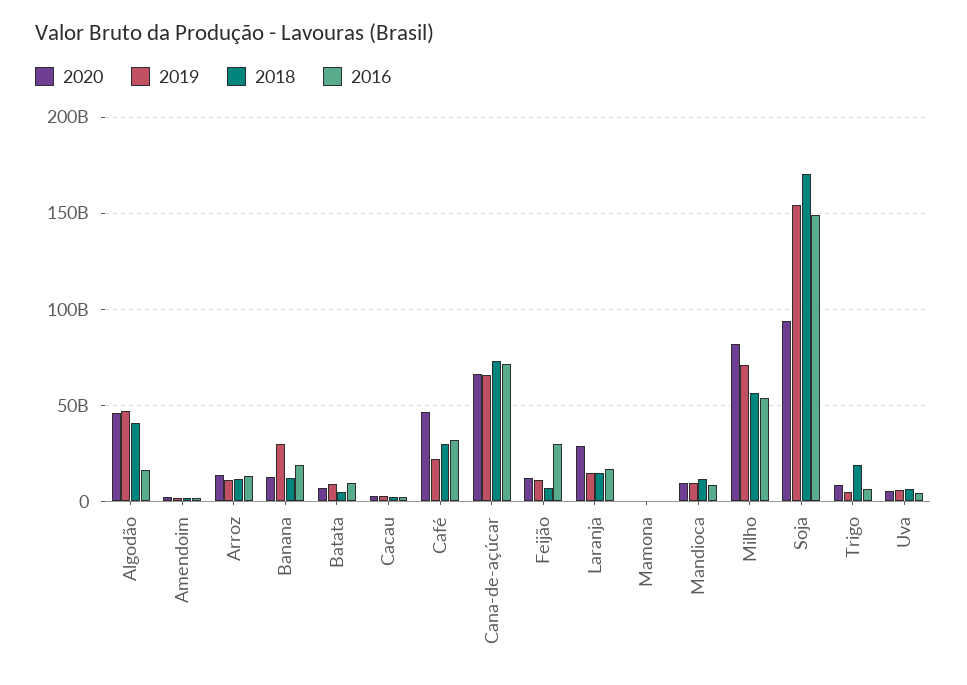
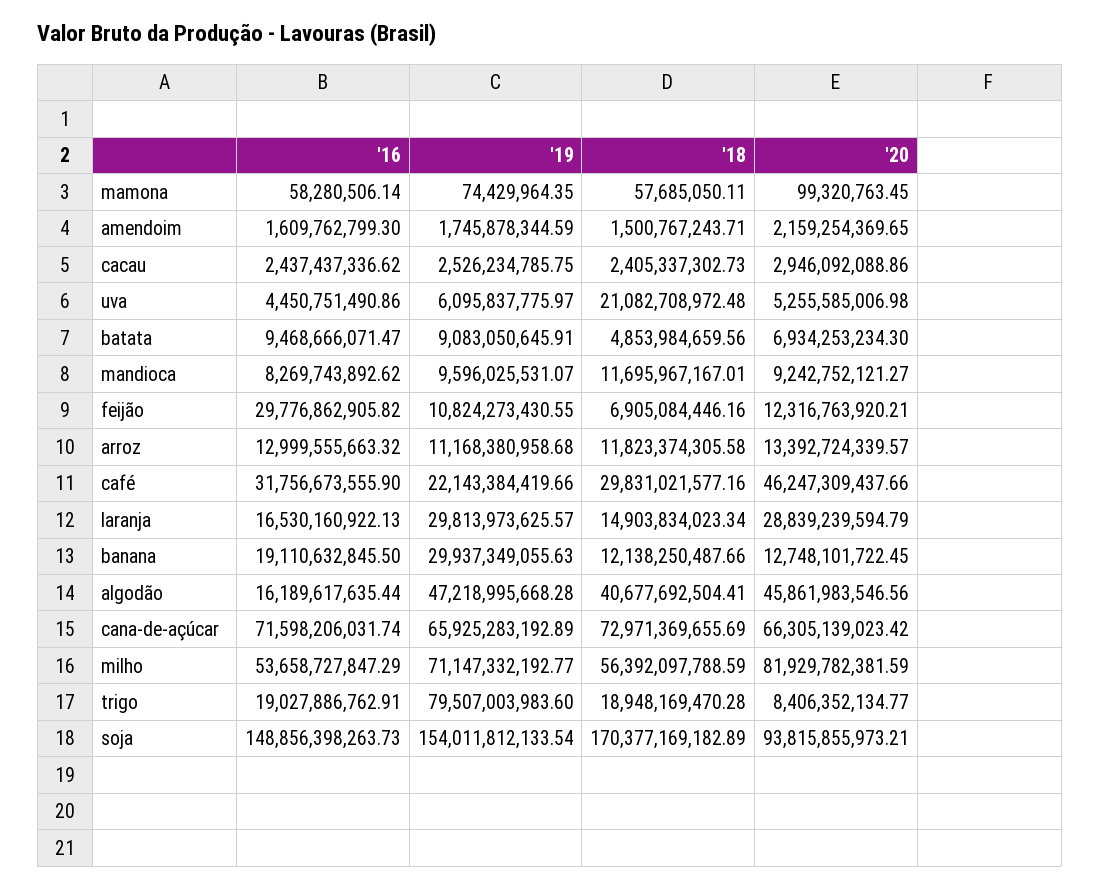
2019, Laranja: 15000000000 -> 29813973625.57
2019, Trigo: 5000000000 -> 79507003983.6
2016, Trigo: 5000000000 -> 19027886762.91
2018, Uva: 5000000000 -> 21082708972.48

